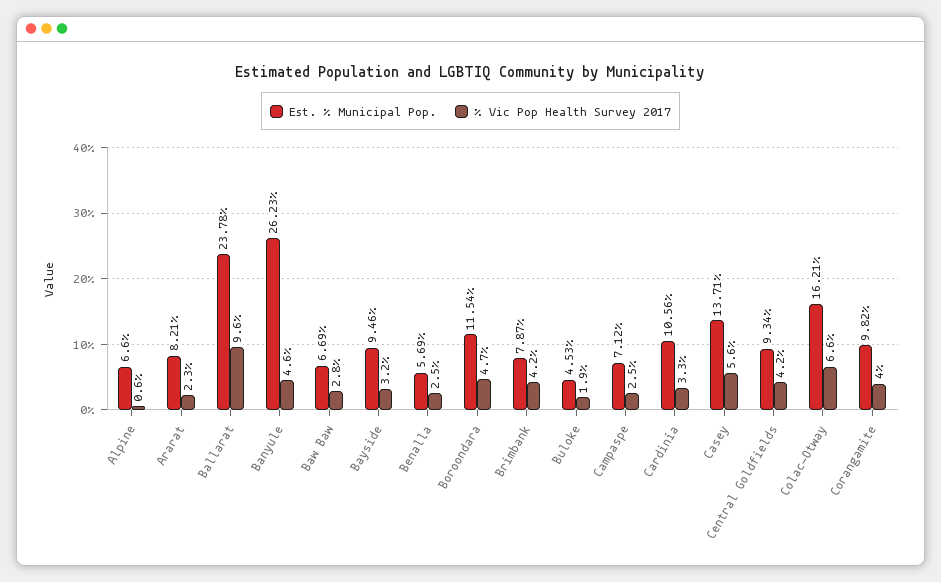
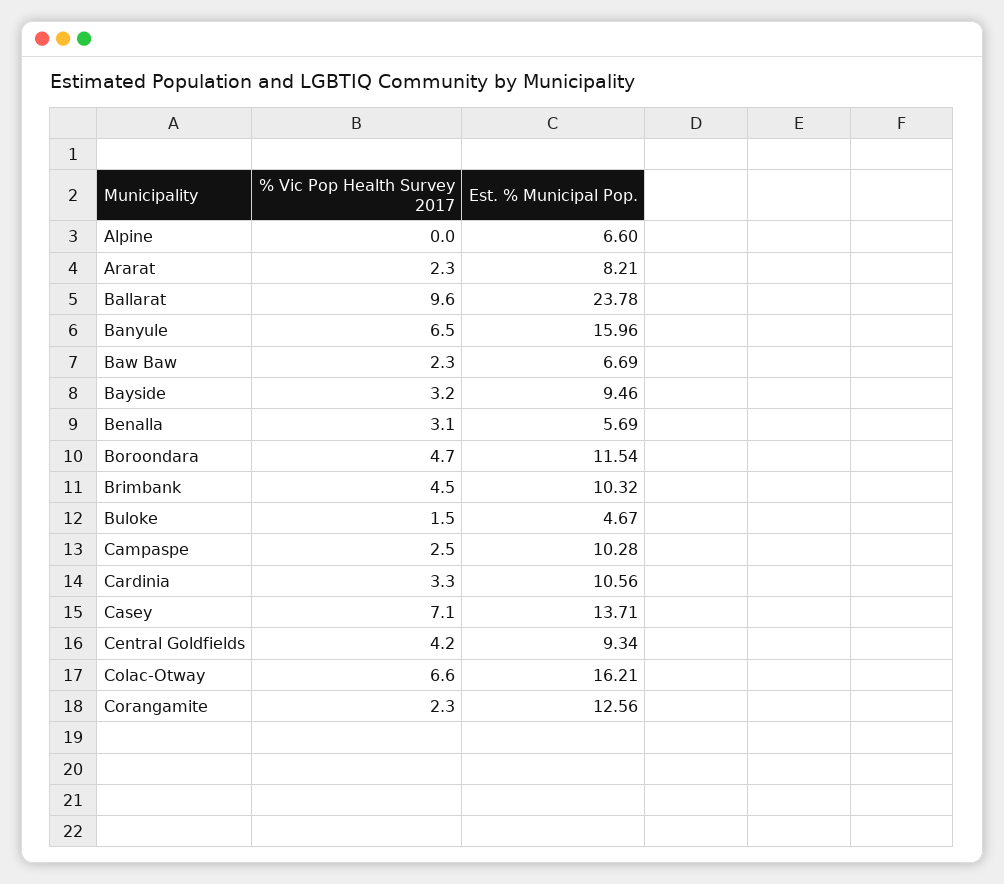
% Vic Pop Health Survey 2017, Alpine: 0.6 -> 0
Est. % Municipal Pop., Banyule: 26.23 -> 15.96
% Vic Pop Health Survey 2017, Banyule: 4.6 -> 6.5
% Vic Pop Health Survey 2017, Baw Baw: 2.8 -> 2.3
% Vic Pop Health Survey 2017, Benalla: 2.5 -> 3.1
Est. % Municipal Pop., Brimbank: 7.87 -> 10.32
% Vic Pop Health Survey 2017, Brimbank: 4.2 -> 4.5
Est. % Municipal Pop., Buloke: 4.53 -> 4.67
% Vic Pop Health Survey 2017, Buloke: 1.9 -> 1.5
Est. % Municipal Pop., Campaspe: 7.12 -> 10.28
% Vic Pop Health Survey 2017, Casey: 5.6 -> 7.1
Est. % Municipal Pop., Corangamite: 9.82 -> 12.56
% Vic Pop Health Survey 2017, Corangamite: 4 -> 2.3

